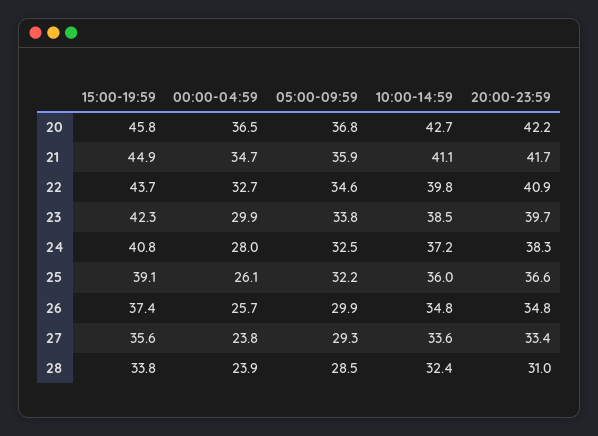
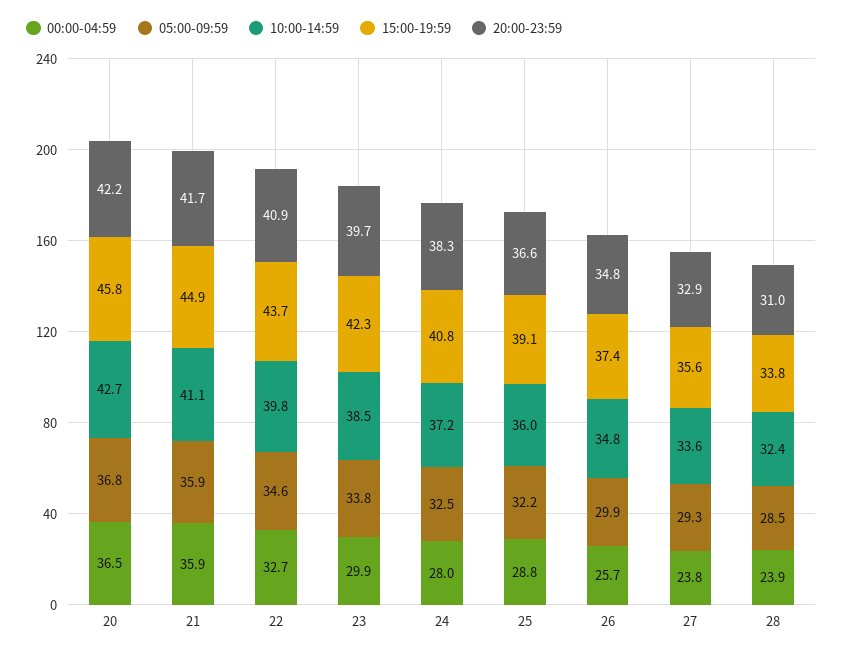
00:00-04:59, 21: 34.7 -> 35.9
00:00-04:59, 25: 26.1 -> 28.8
20:00-23:59, 27: 33.4 -> 32.9

